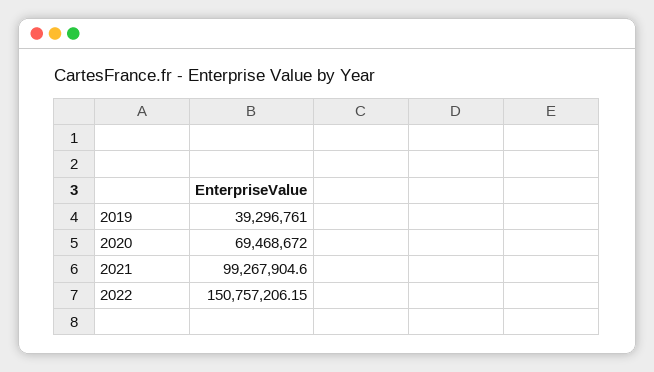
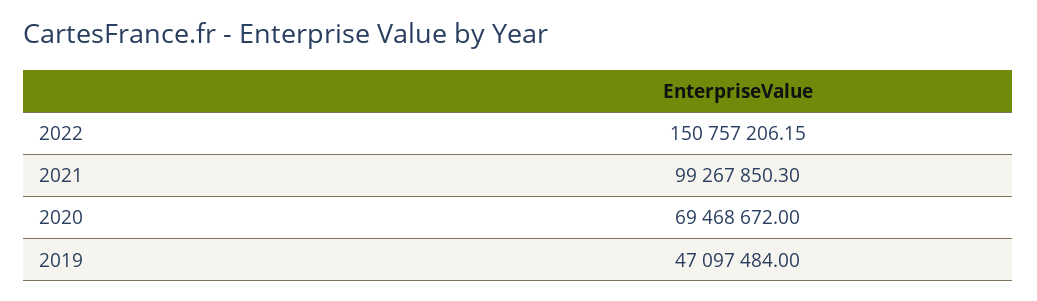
2019: 39296761 -> 47097484
2021: 99267904.6 -> 99267850.3

